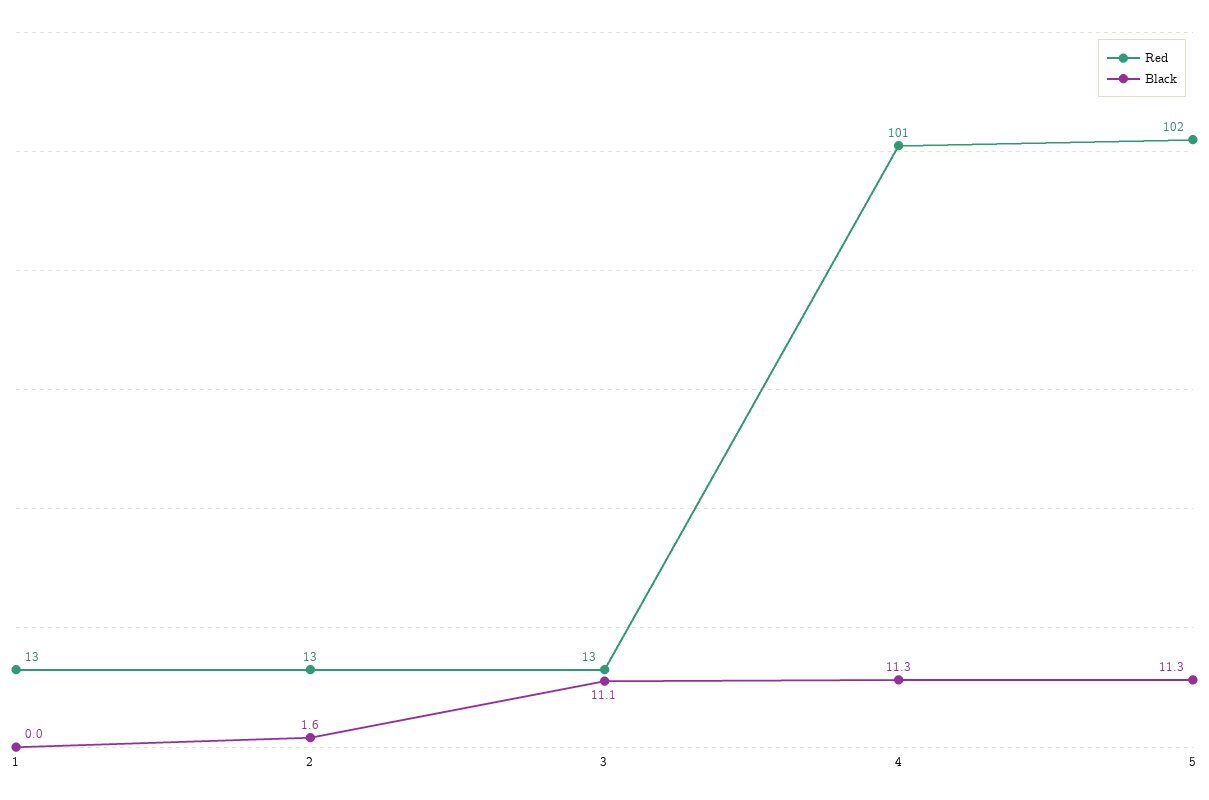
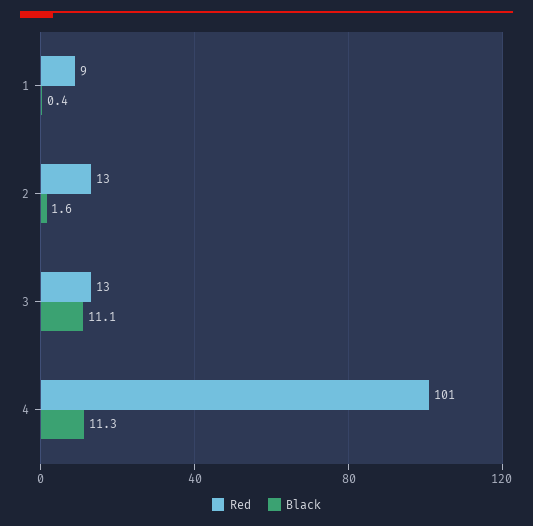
Red, 1: 13 -> 9
Black, 1: 0 -> 0.4
Red, 5: 102 -> none
Black, 5: 11.3 -> none

